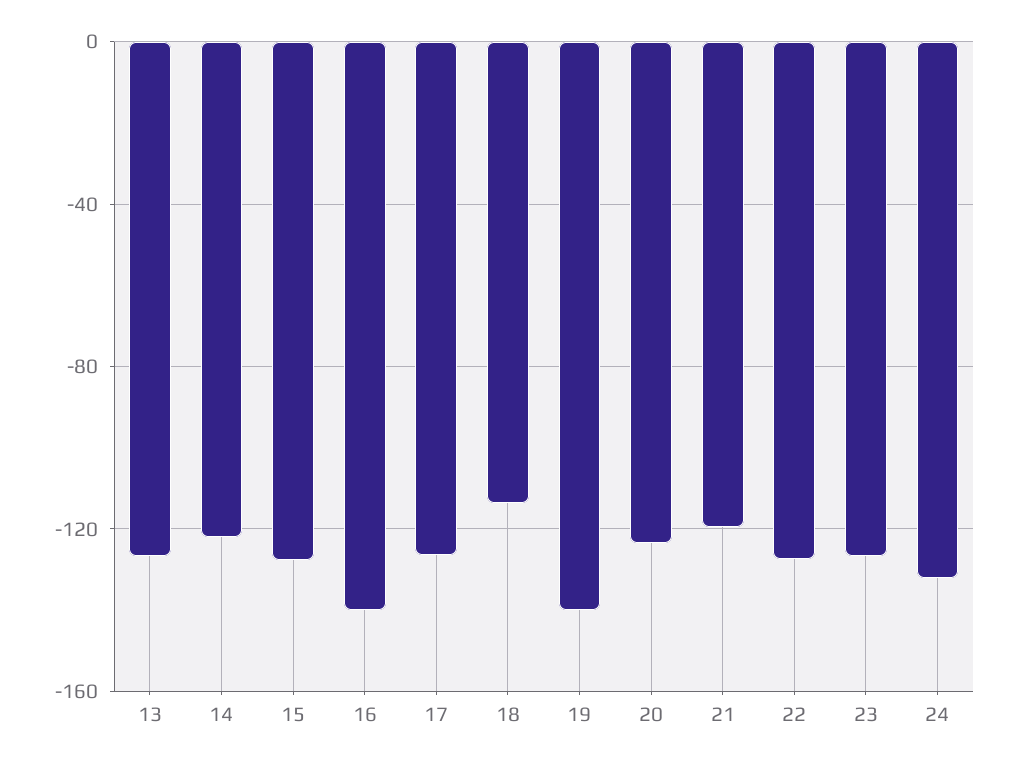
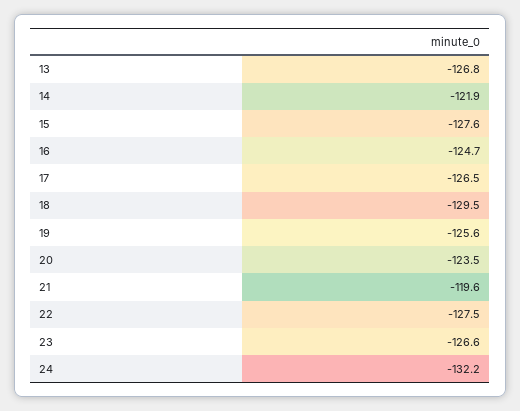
16: -140 -> -124.7
18: -115 -> -129.5
19: -140 -> -125.6

